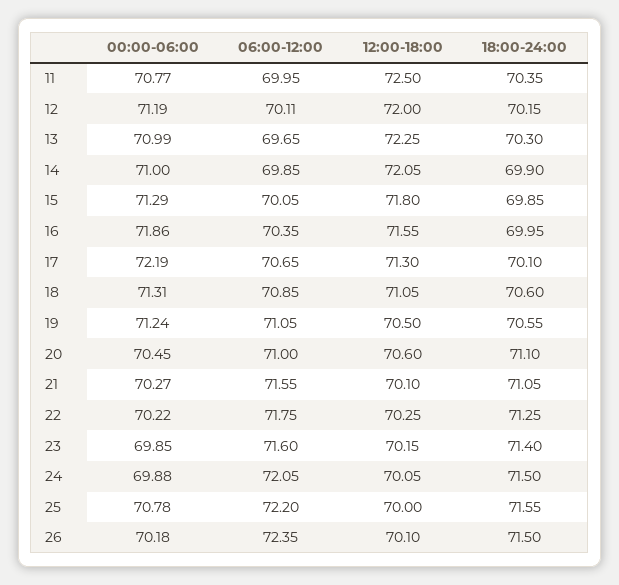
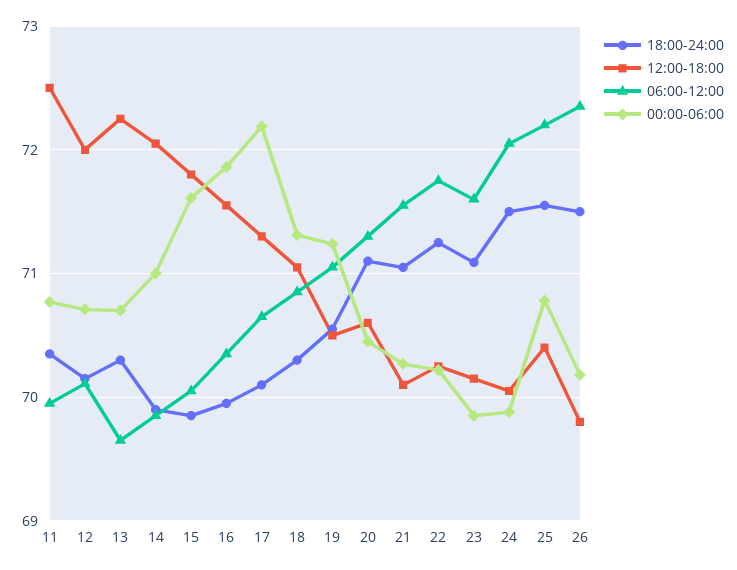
00:00-06:00, 12: 71.19 -> 70.7
00:00-06:00, 13: 70.99 -> 70.7
00:00-06:00, 15: 71.29 -> 71.6
18:00-24:00, 18: 70.6 -> 70.3
06:00-12:00, 20: 71 -> 71.3
18:00-24:00, 23: 71.4 -> 71.1
12:00-18:00, 25: 70 -> 70.4
12:00-18:00, 26: 70.1 -> 69.8

